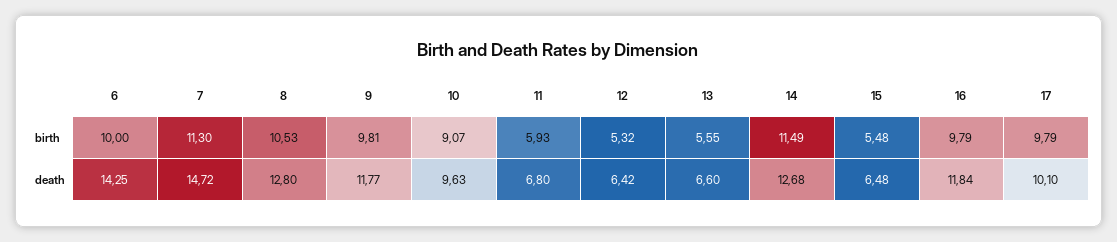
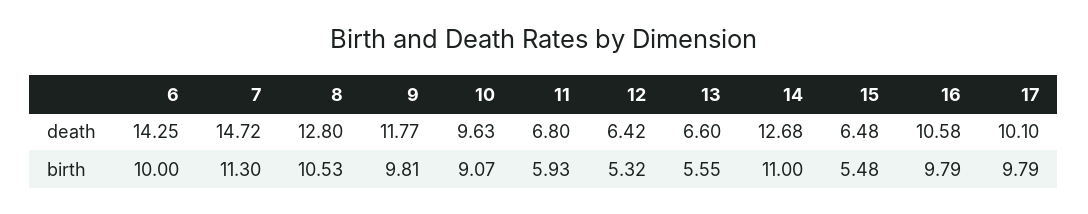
14, birth: 11.49 -> 11
16, death: 11.84 -> 10.58

